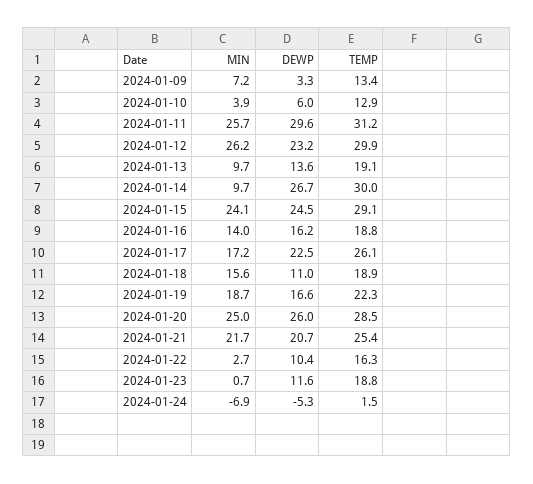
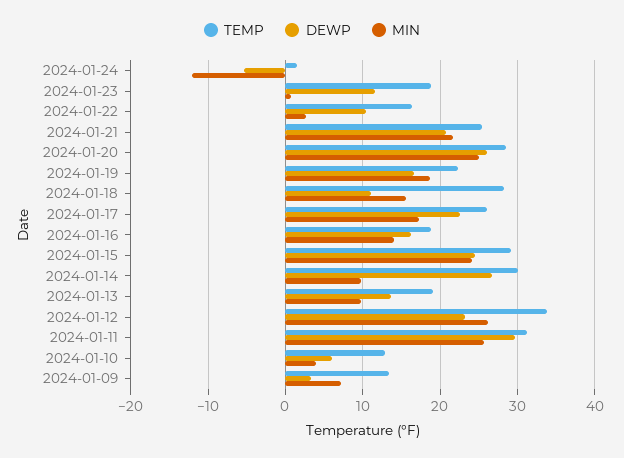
TEMP, 2024-01-12: 29.9 -> 34
TEMP, 2024-01-18: 18.9 -> 28
MIN, 2024-01-24: -6.9 -> -12

